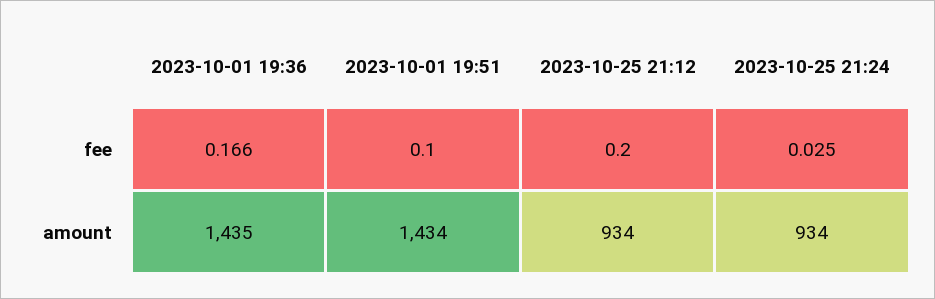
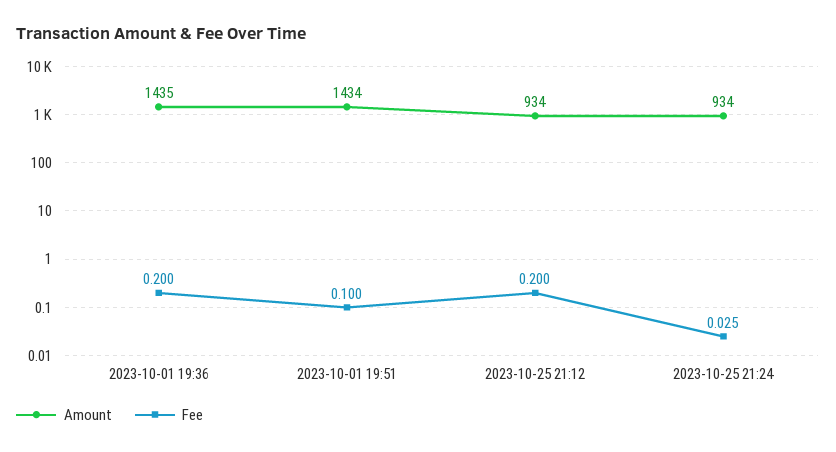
fee, 2023-10-01 19:36: 0.166 -> 0.2

